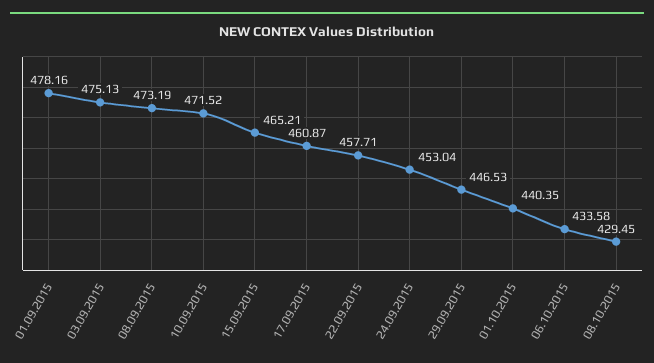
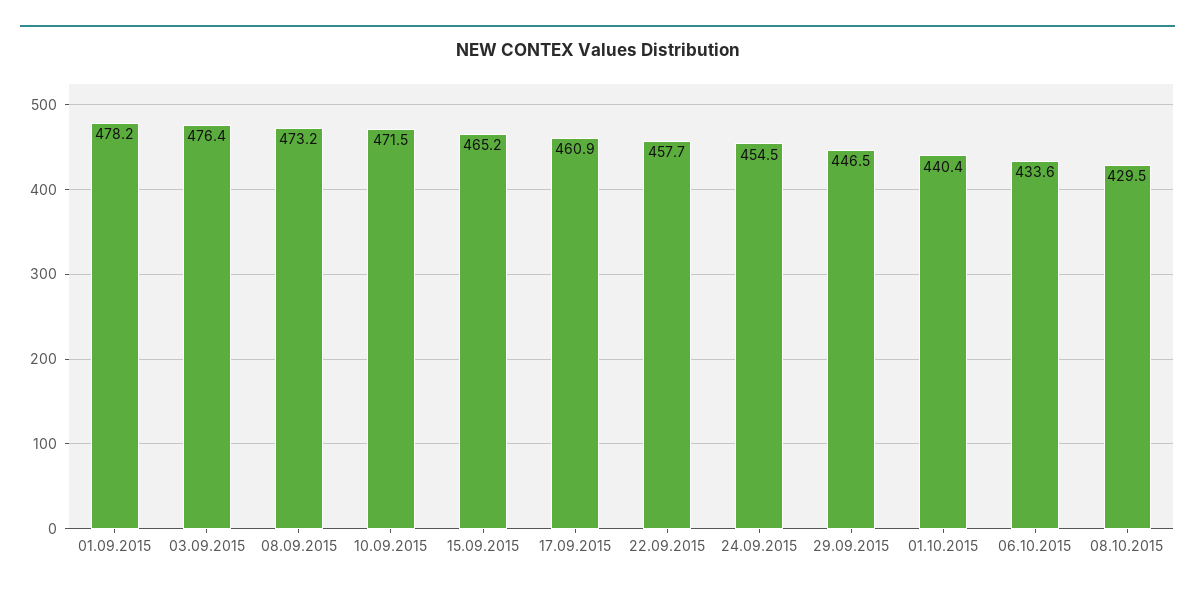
03.09.2015: 475.13 -> 476.4
24.09.2015: 453.04 -> 454.5

